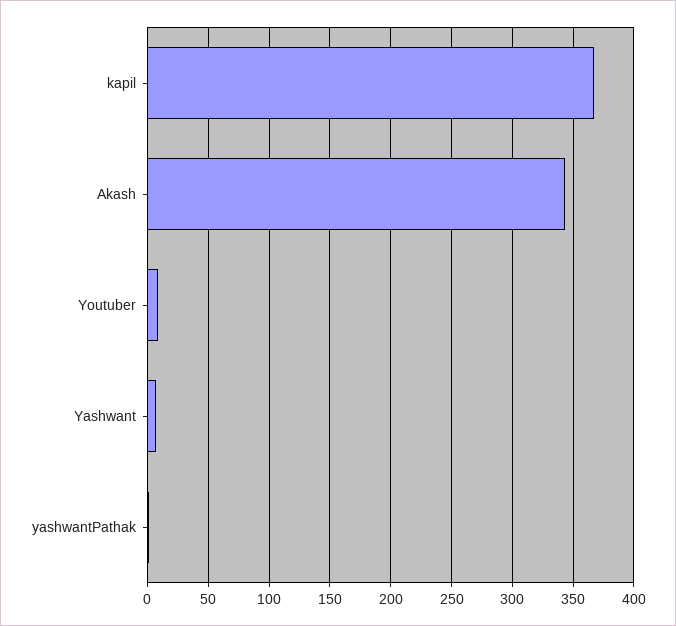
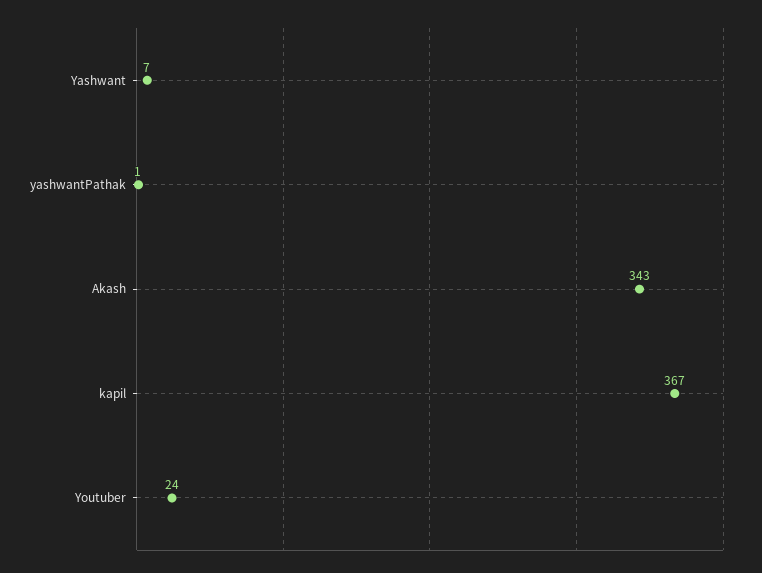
Youtuber: 10 -> 24

